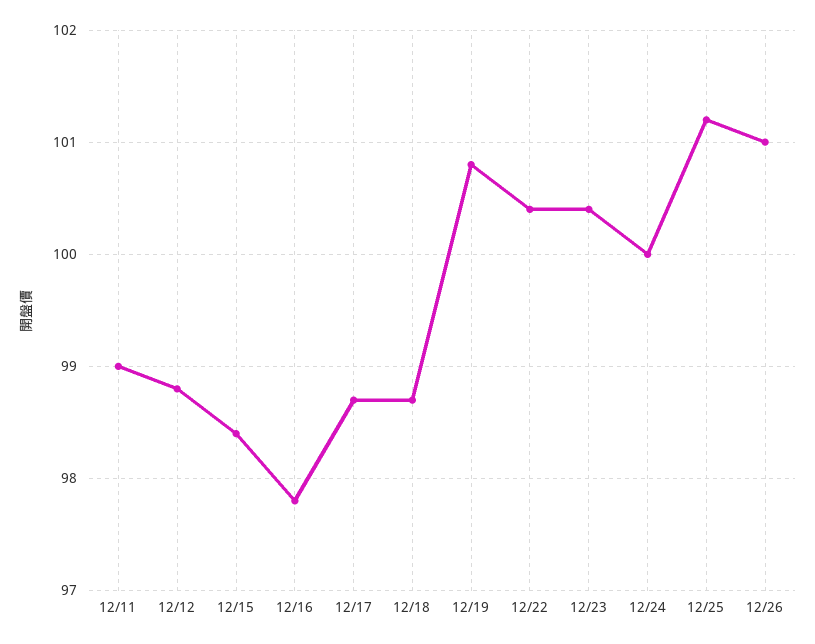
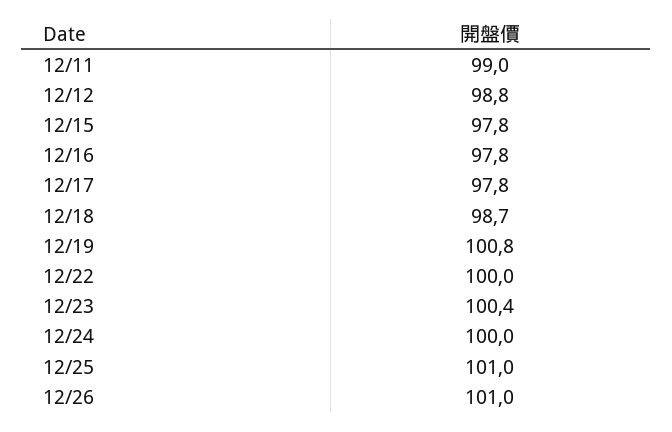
12/15: 98.4 -> 97.8
12/17: 98.7 -> 97.8
12/22: 100.4 -> 100
12/25: 101.2 -> 101

